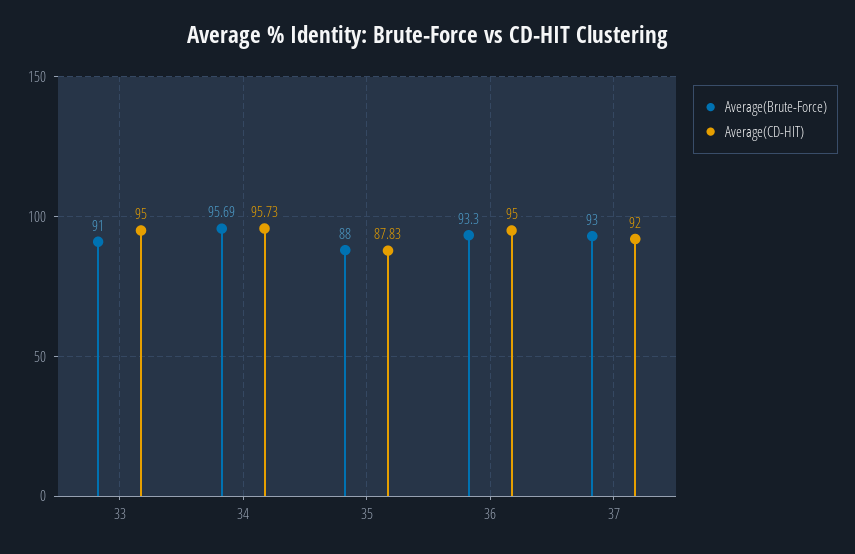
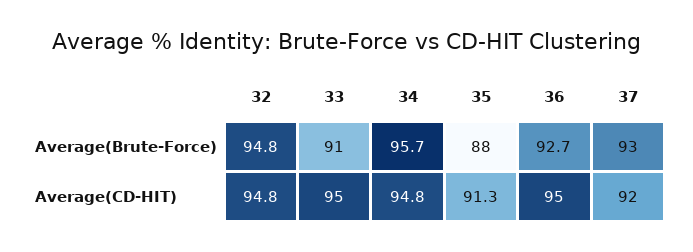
Average(CD-HIT), 34: 95.73 -> 94.8
Average(CD-HIT), 35: 87.83 -> 91.3
Average(Brute-Force), 36: 93.3 -> 92.7
Average(Brute-Force), 32: none -> 94.8
Average(CD-HIT), 32: none -> 94.8

